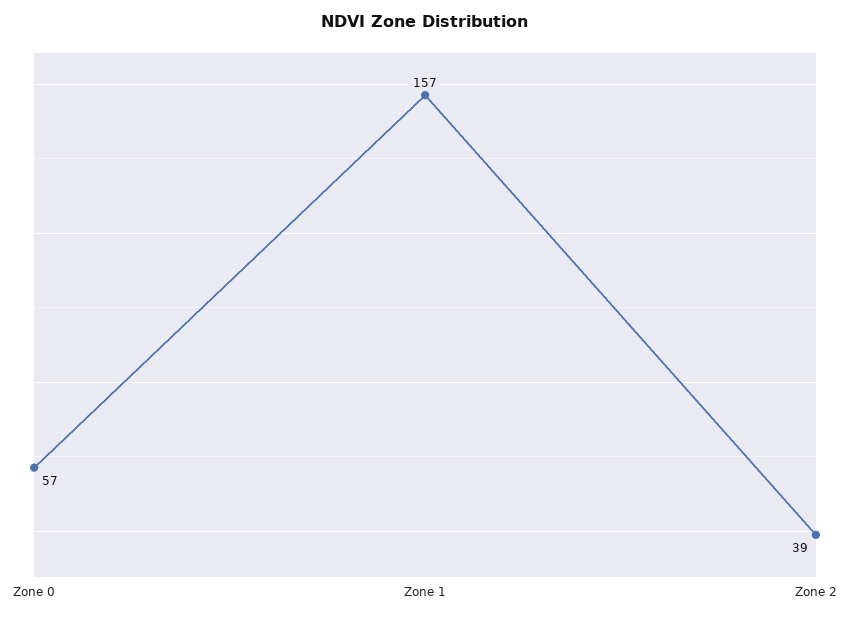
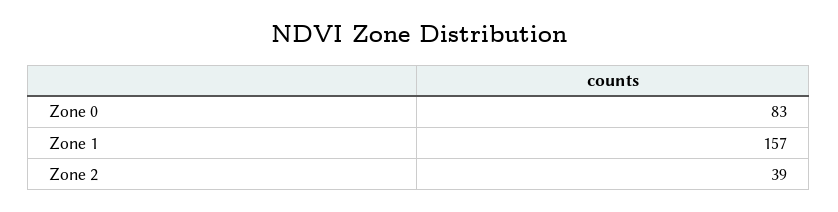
Zone 0: 57 -> 83

